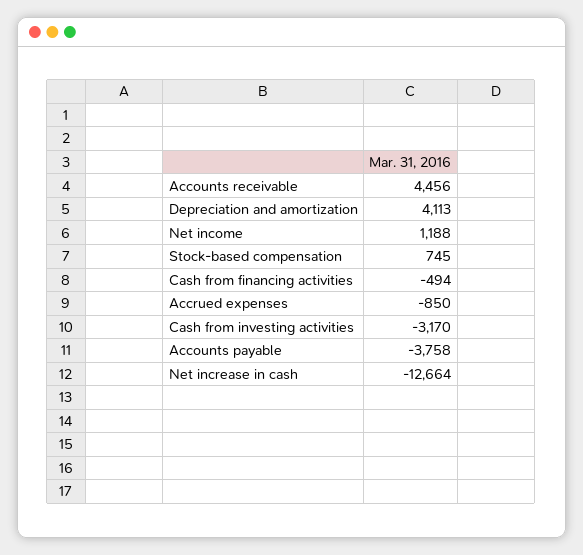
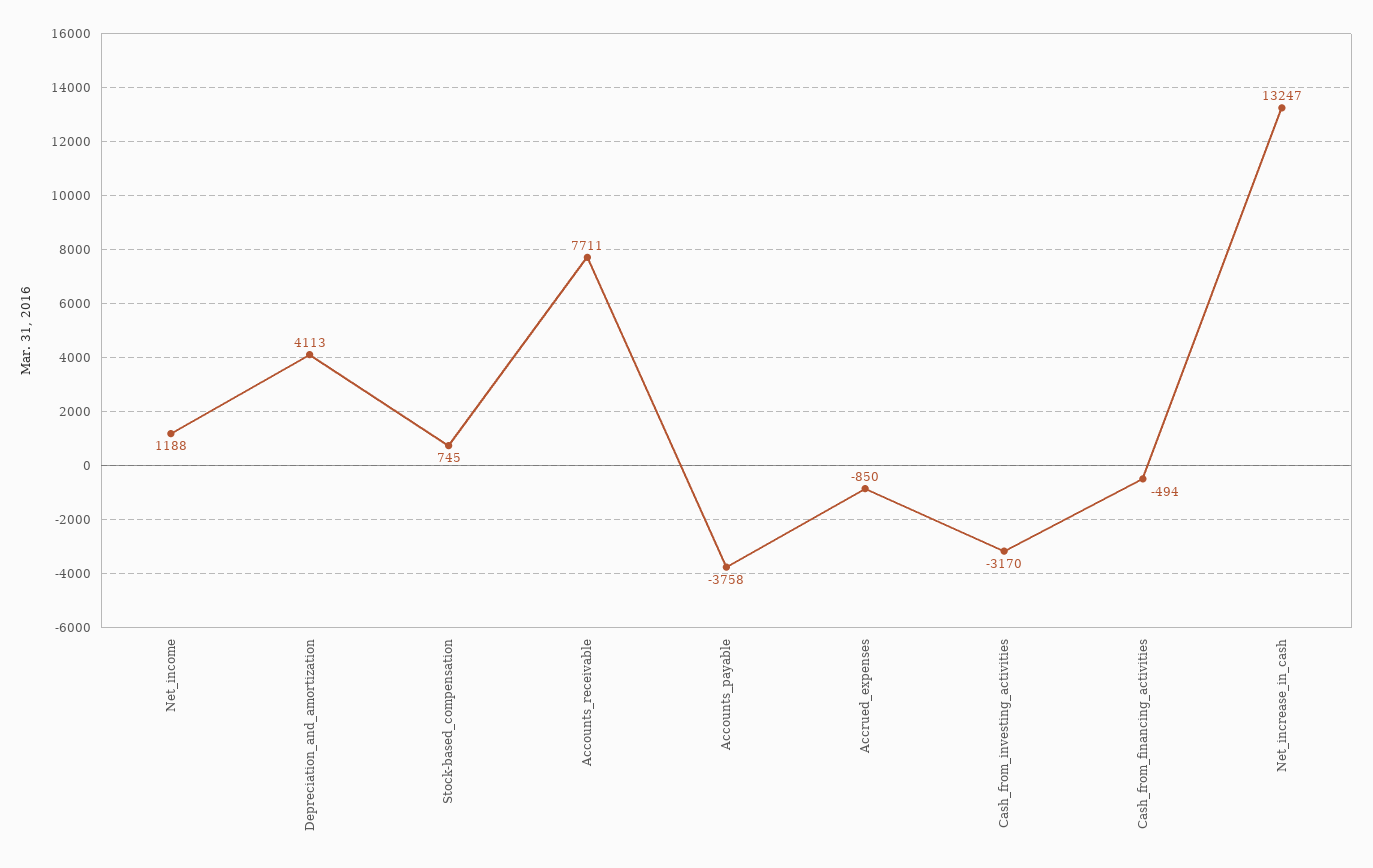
Accounts receivable: 4456 -> 7711
Net increase in cash: -12664 -> 13247

